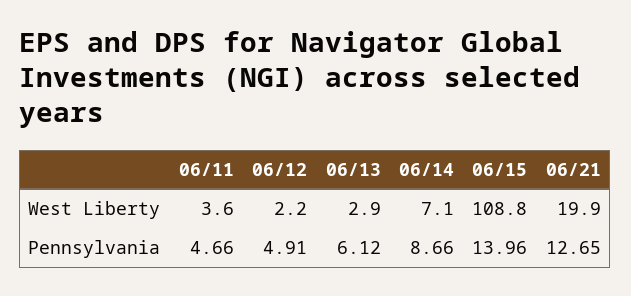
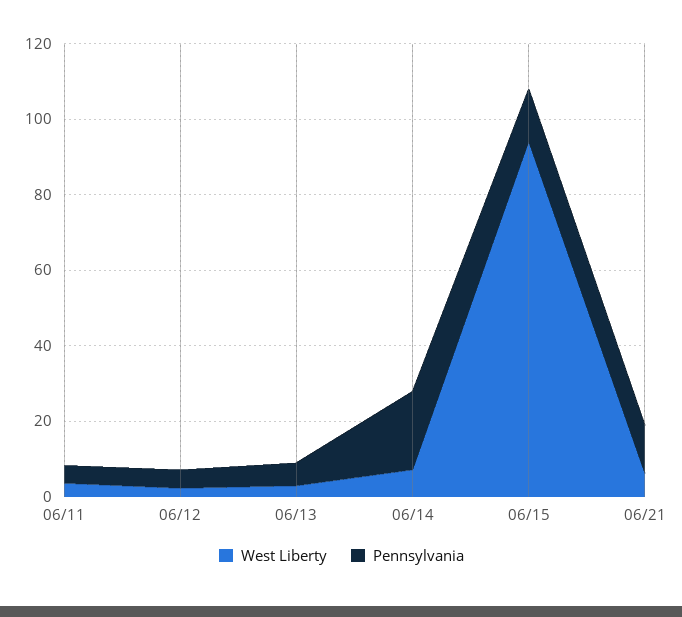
West Liberty, 06/15: 108.8 -> 95
West Liberty, 06/21: 19.9 -> 5
Pennsylvania, 06/14: 8.66 -> 20

